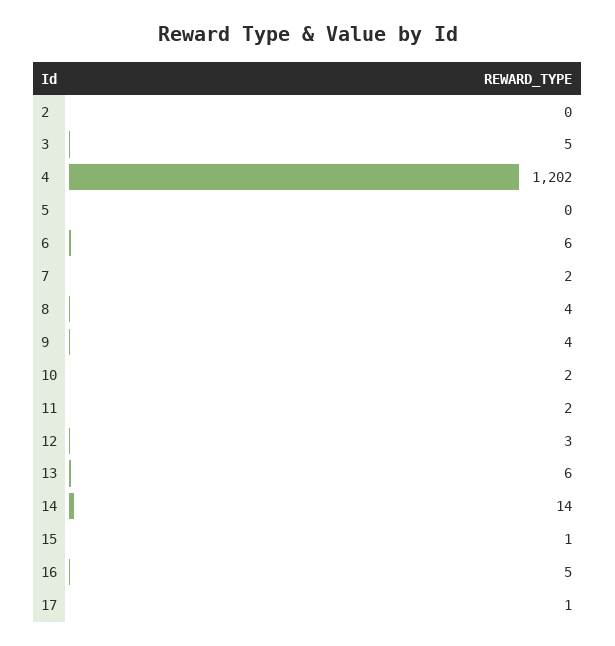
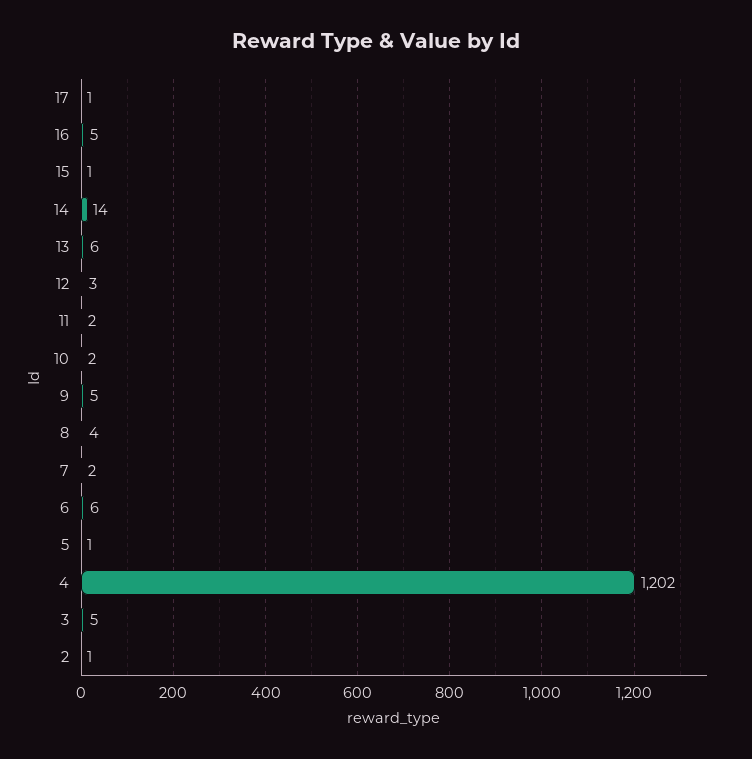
2: 0 -> 1
5: 0 -> 1
9: 4 -> 5

